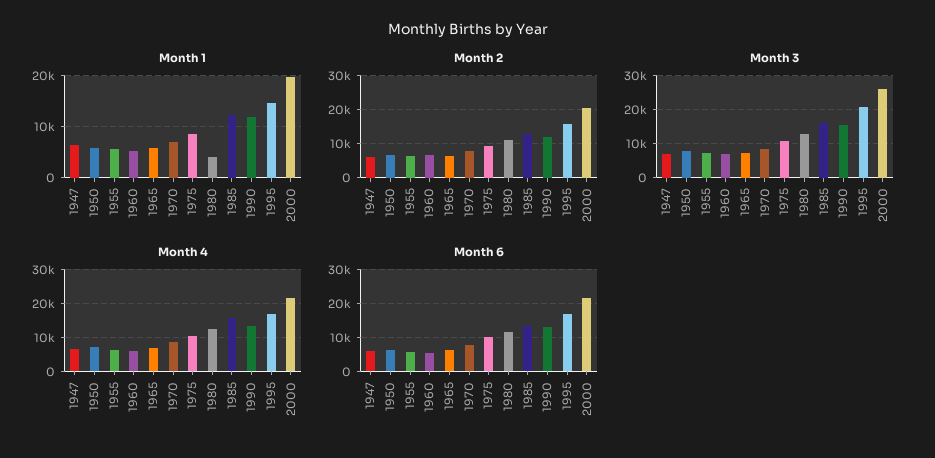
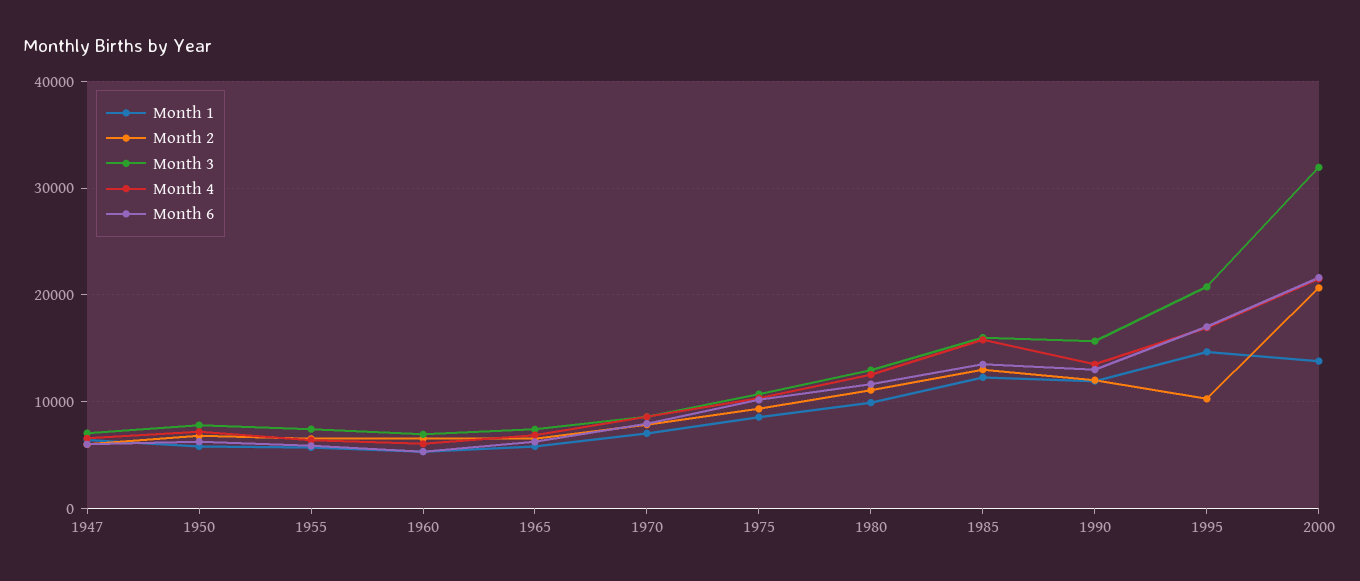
Month 1, 1980: 4000 -> 10000
Month 1, 2000: 20000 -> 14000
Month 2, 1995: 16000 -> 10000
Month 3, 2000: 26000 -> 32000

